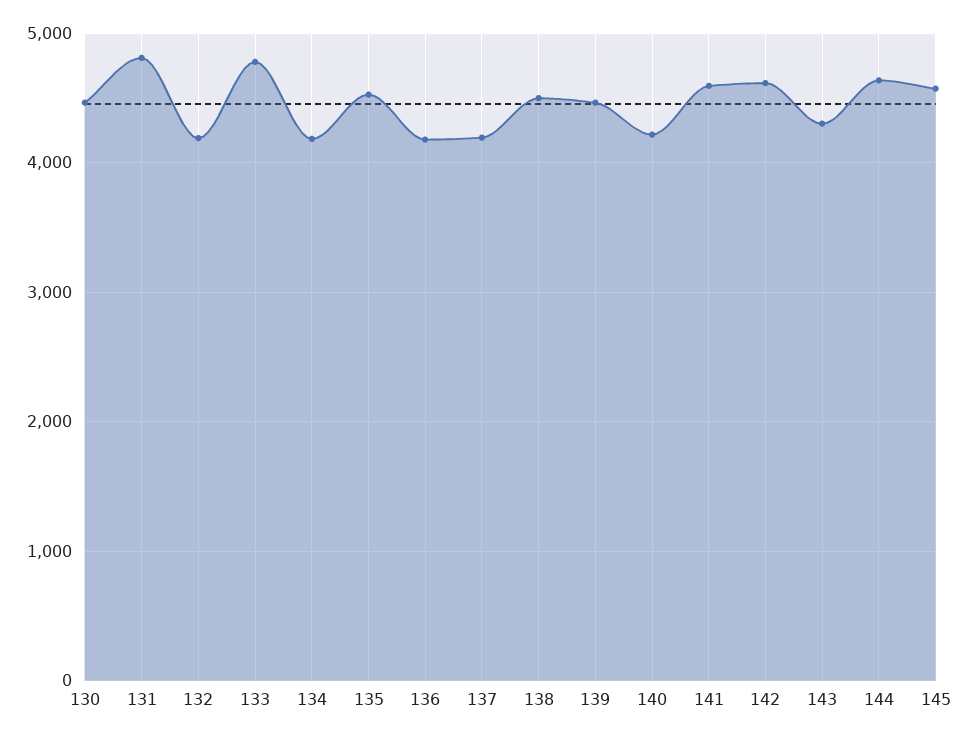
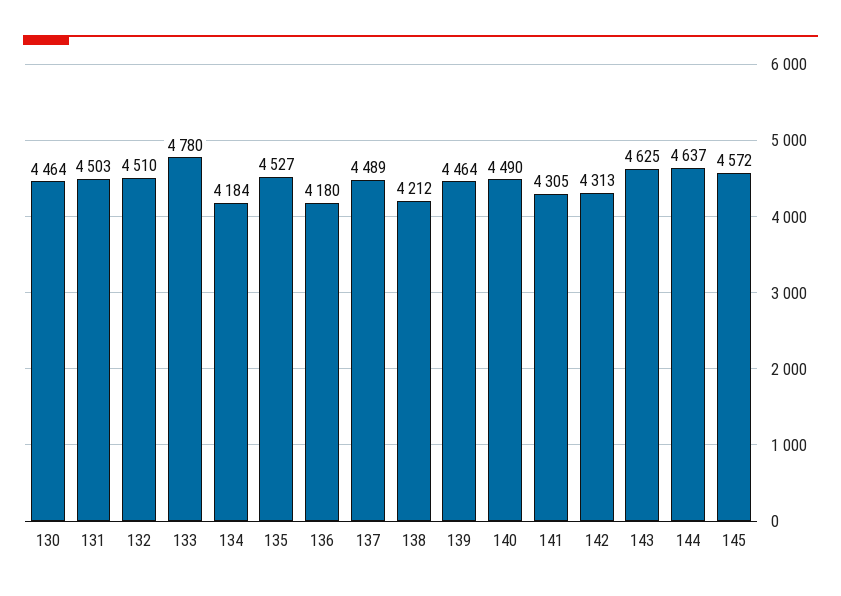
131: 4800 -> 4503
132: 4200 -> 4510
137: 4200 -> 4489
138: 4500 -> 4212
140: 4200 -> 4490
141: 4600 -> 4305
142: 4600 -> 4313
143: 4300 -> 4625

